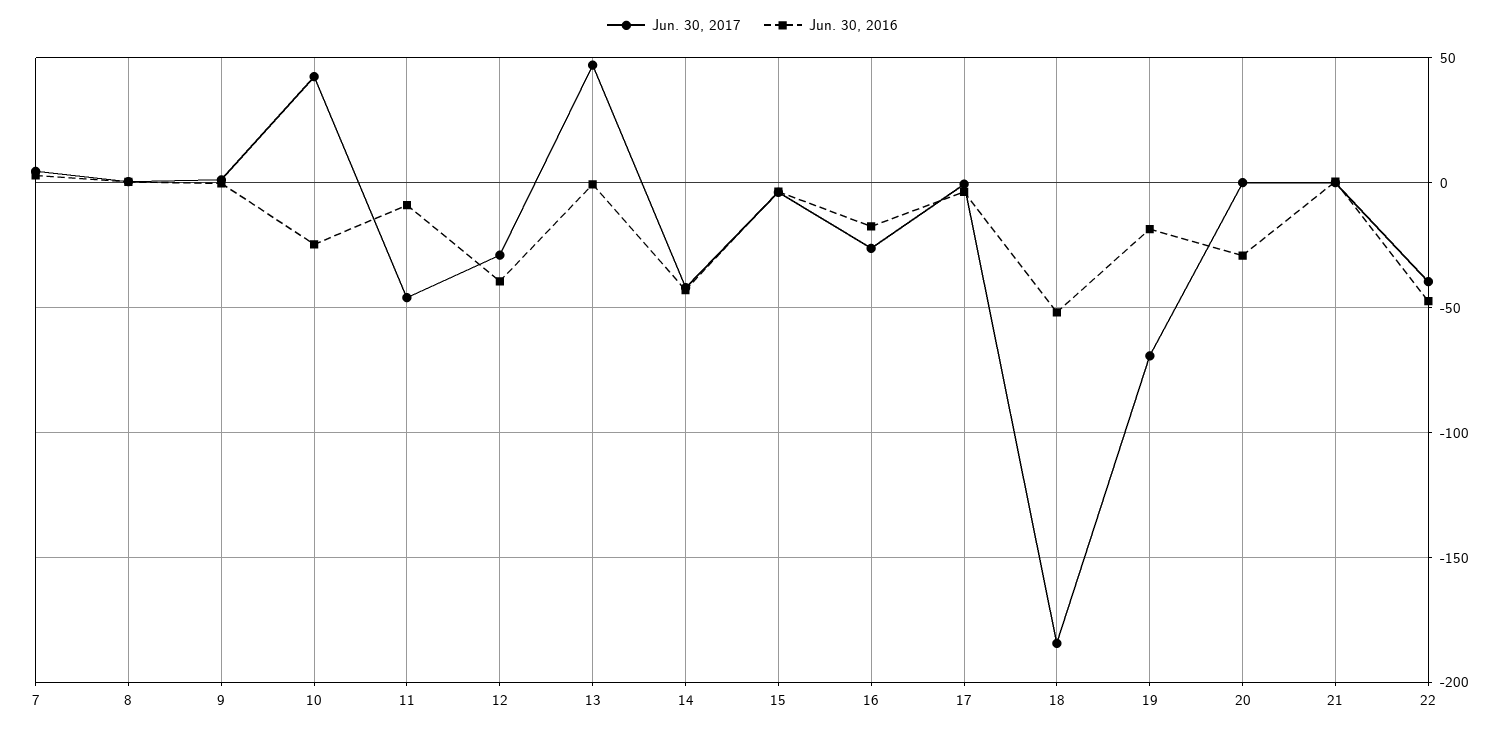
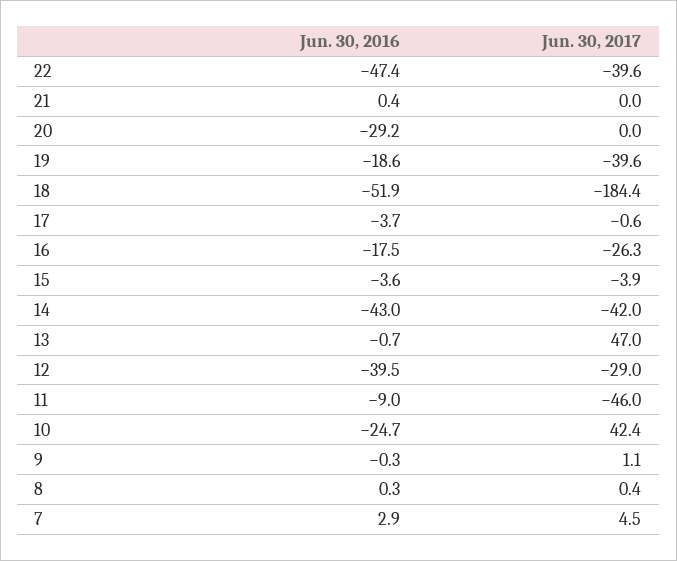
Jun. 30, 2017, 19: -70 -> -39.6

